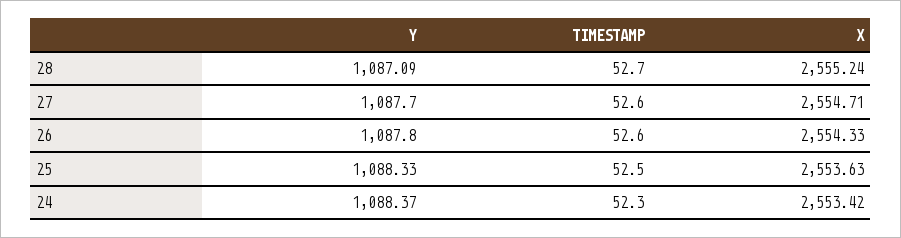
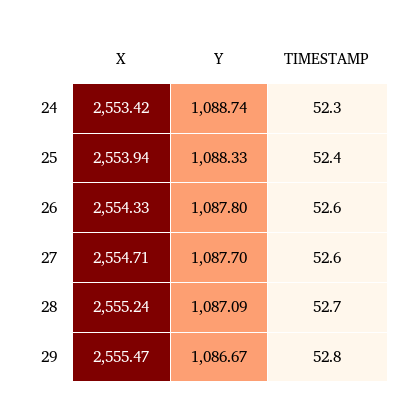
TIMESTAMP, 25: 52.5 -> 52.4
X, 25: 2553.63 -> 2553.94
Y, 24: 1088.37 -> 1088.74
X, 29: none -> 2555.47
Y, 29: none -> 1086.67
TIMESTAMP, 29: none -> 52.8

